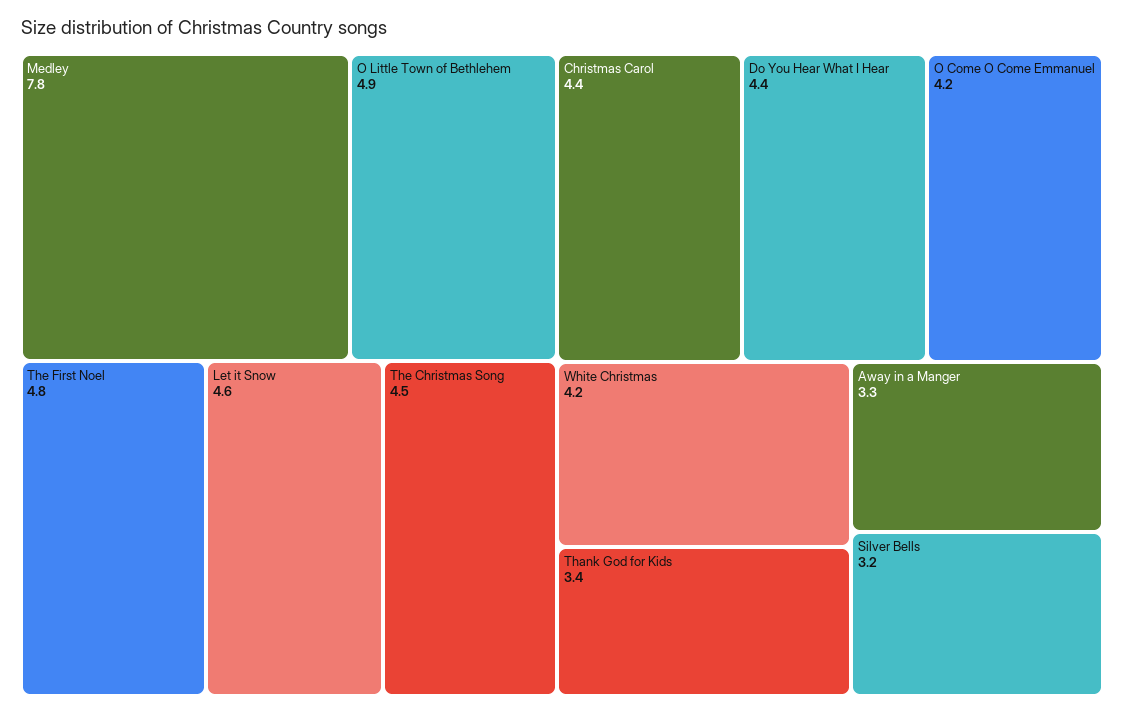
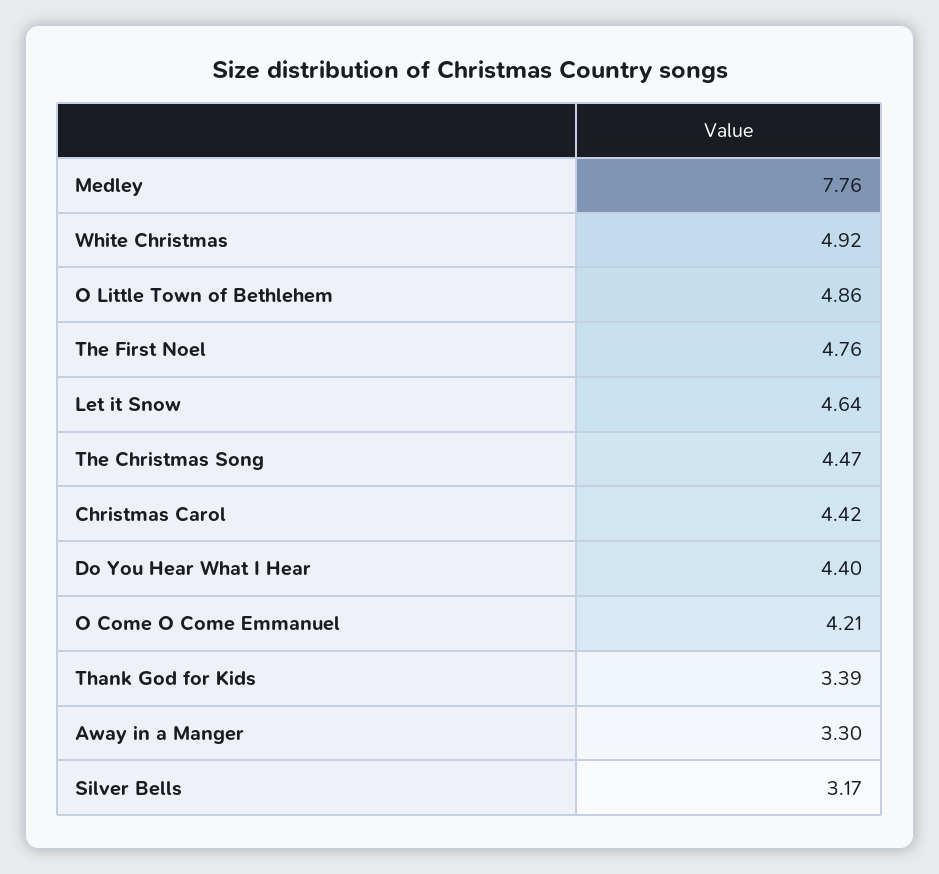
White Christmas: 4.2 -> 4.92

